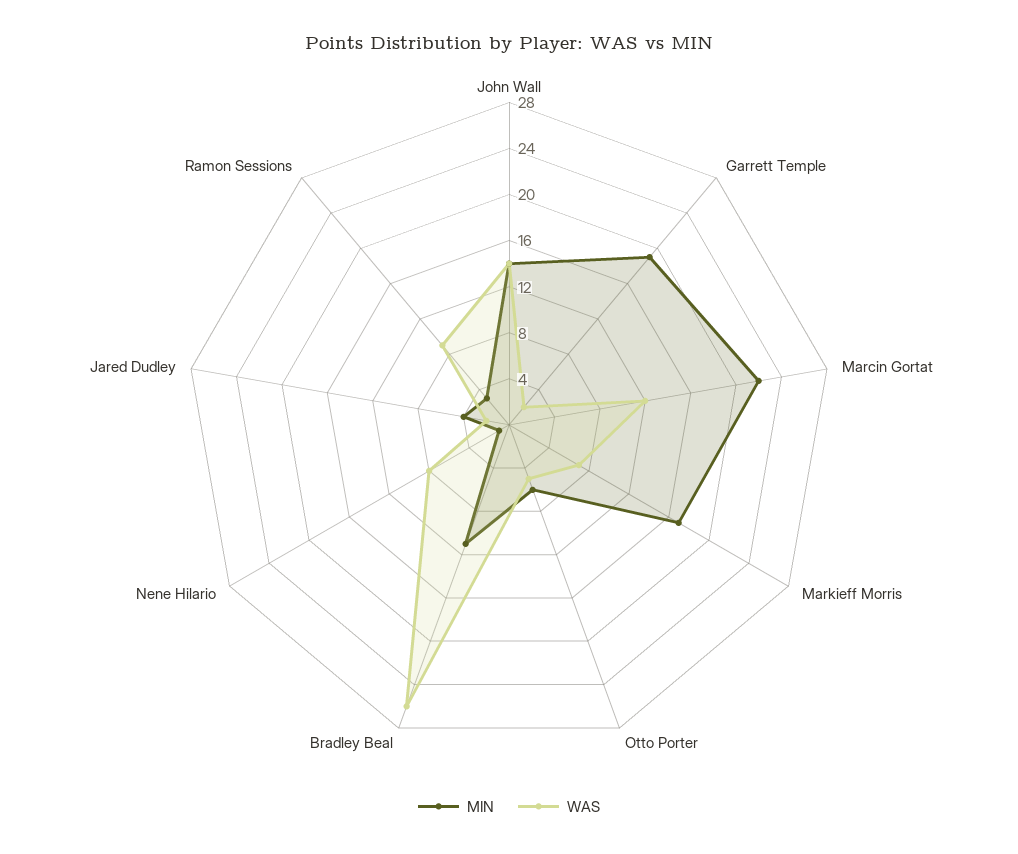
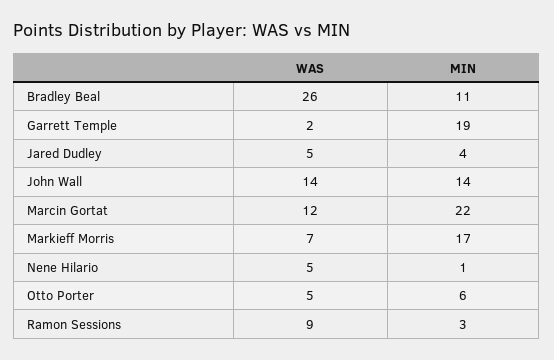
WAS, Nene Hilario: 8 -> 5
WAS, Jared Dudley: 2 -> 5

